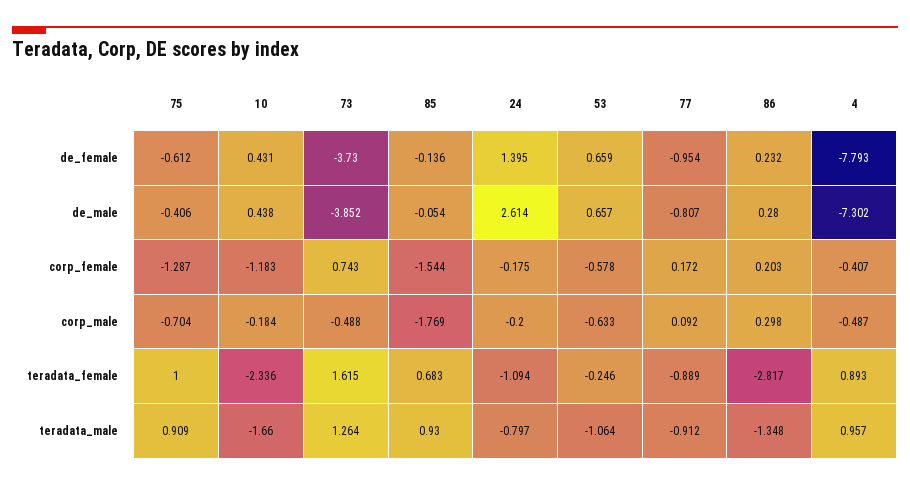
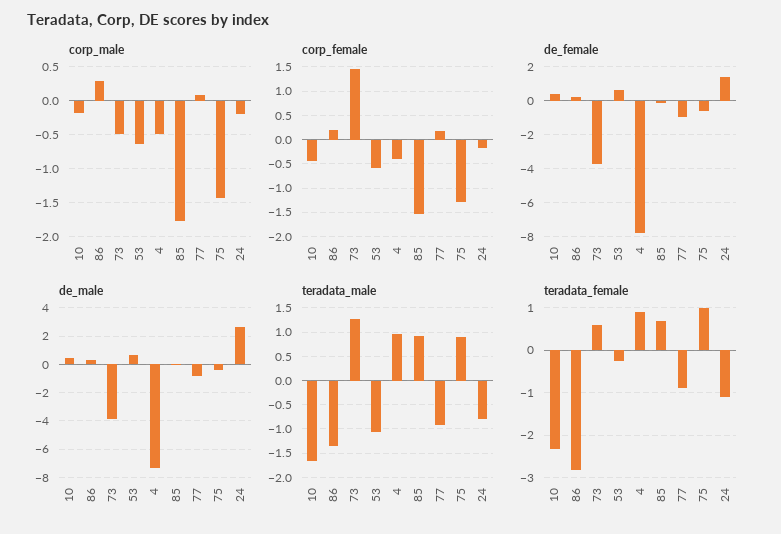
corp_female, 10: -1.183 -> -0.5
corp_female, 73: 0.743 -> 1.5
corp_male, 75: -0.704 -> -1.4
teradata_female, 73: 1.615 -> 0.6

